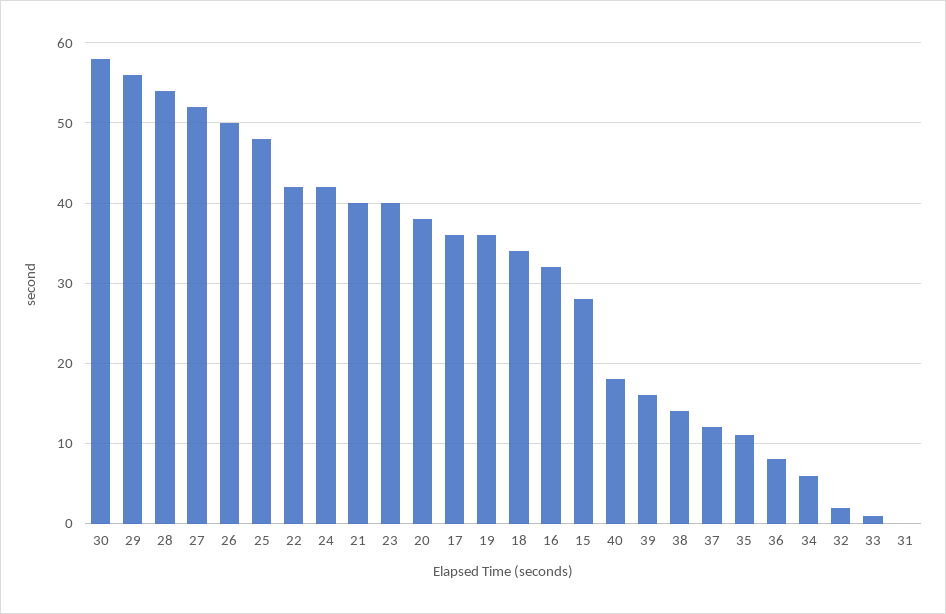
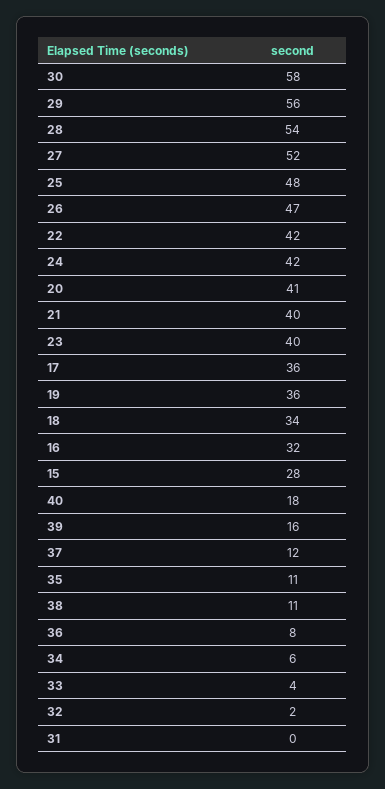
26: 50 -> 47
20: 38 -> 41
38: 14 -> 11
33: 1 -> 4

